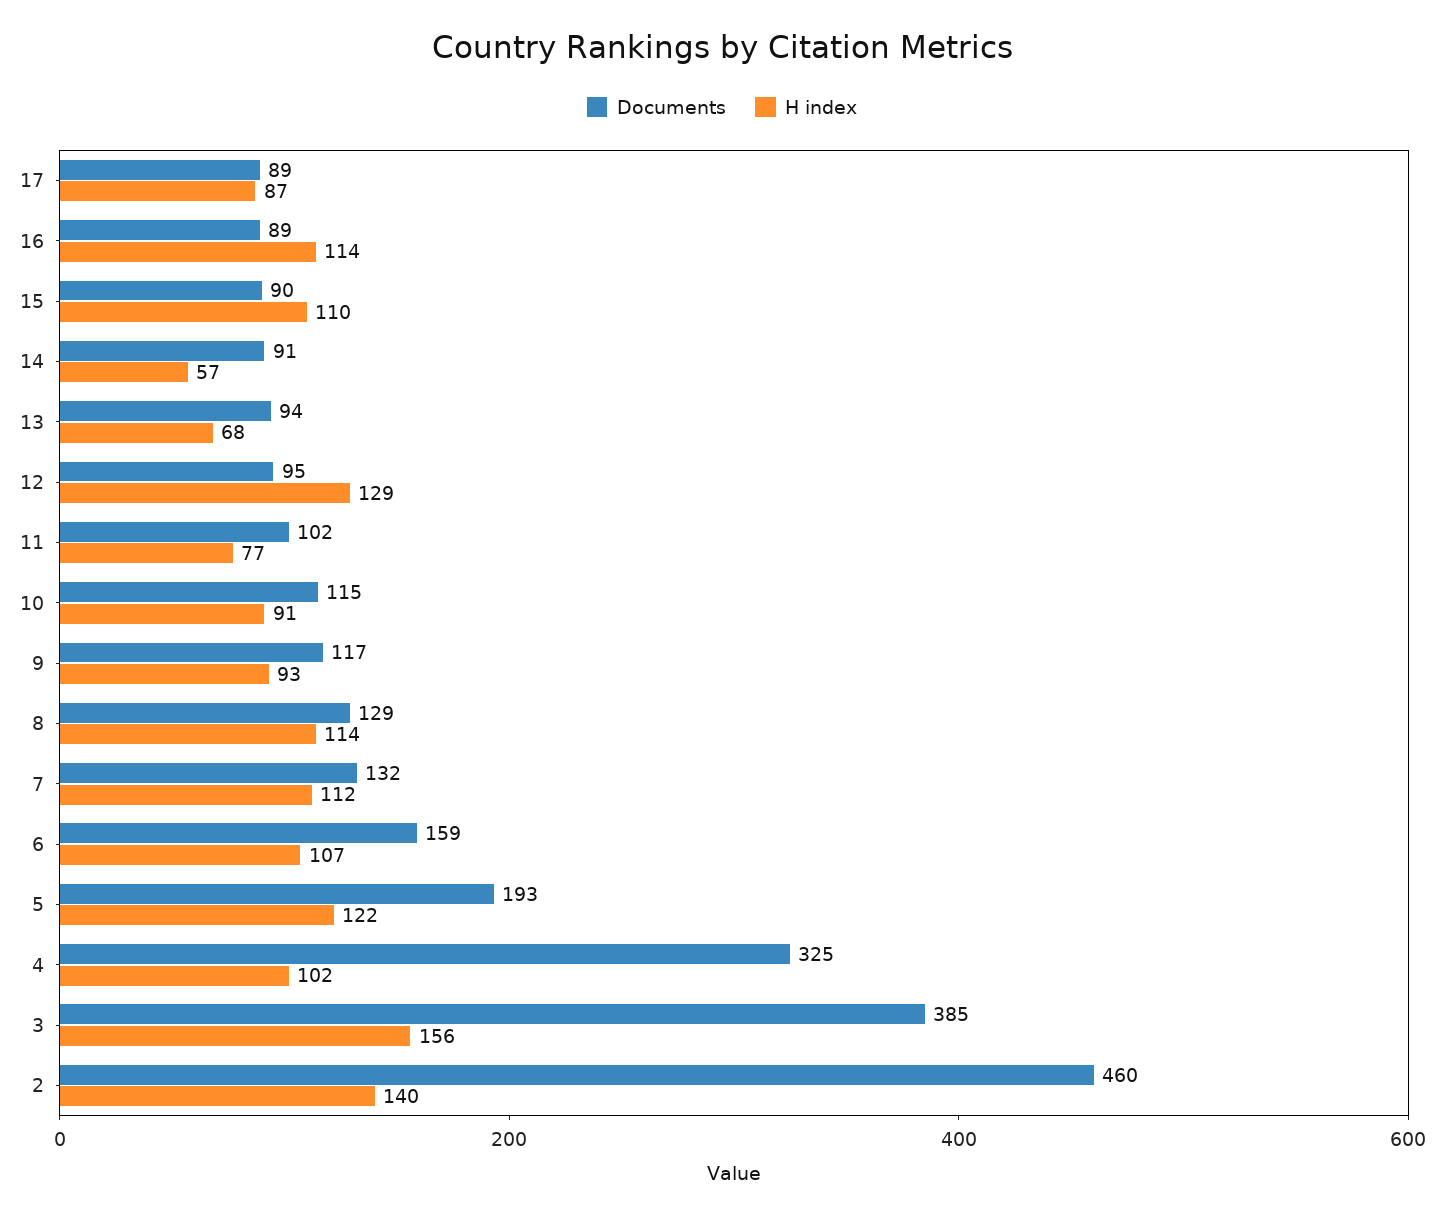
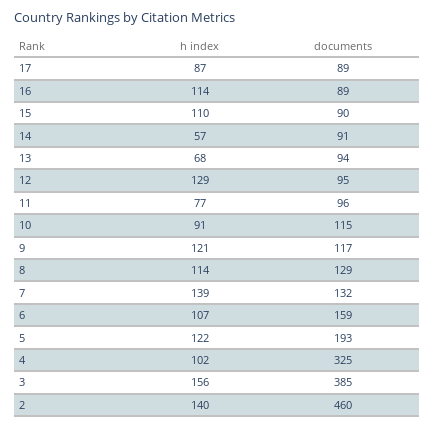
Documents, 11: 102 -> 96
H index, 9: 93 -> 121
H index, 7: 112 -> 139

